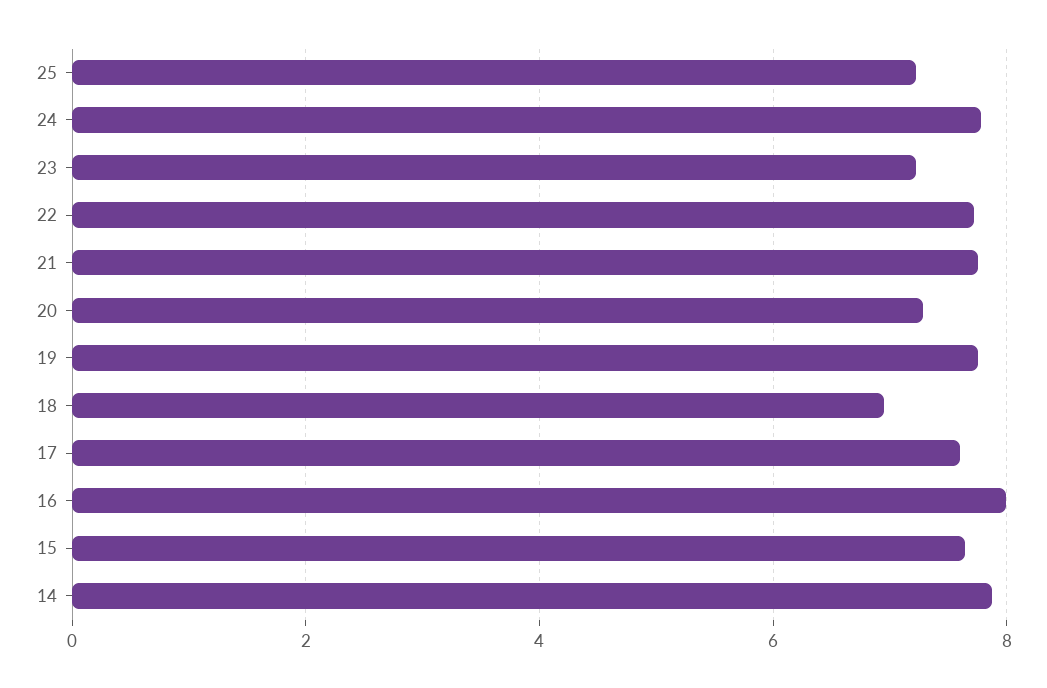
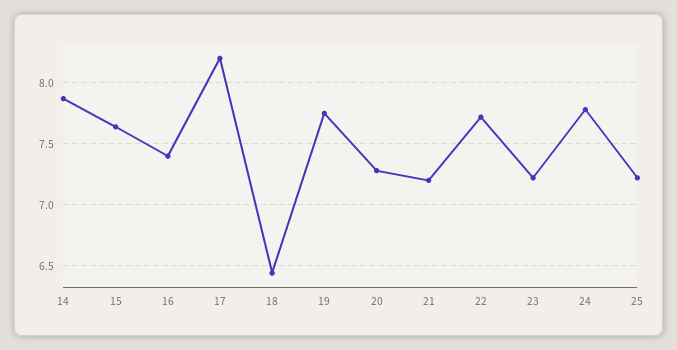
21: 7.8 -> 7.2
18: 7 -> 6.45
17: 7.6 -> 8.2
16: 8 -> 7.4

